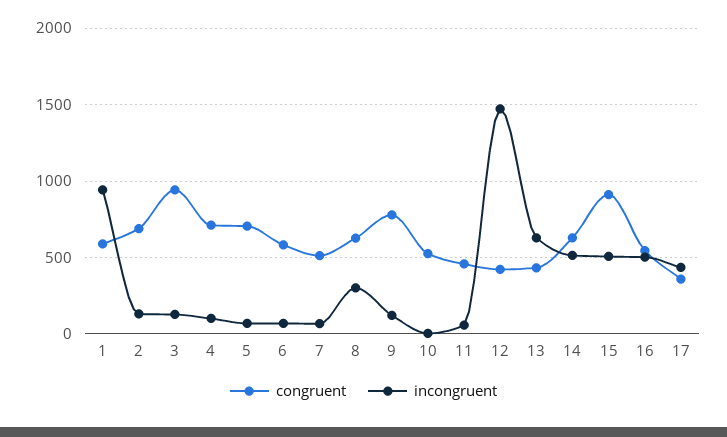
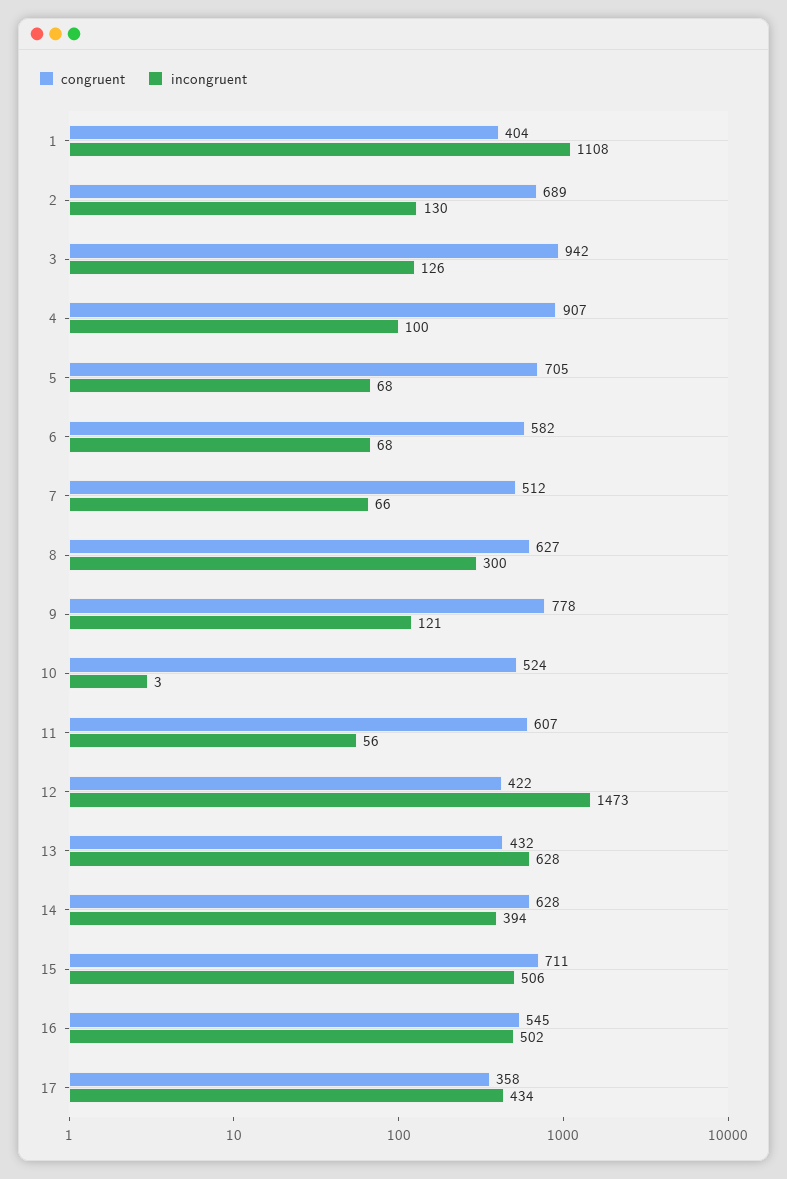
congruent, 1: 600 -> 404
incongruent, 1: 950 -> 1108
congruent, 4: 700 -> 907
congruent, 11: 450 -> 607
incongruent, 14: 500 -> 394
congruent, 15: 900 -> 711

